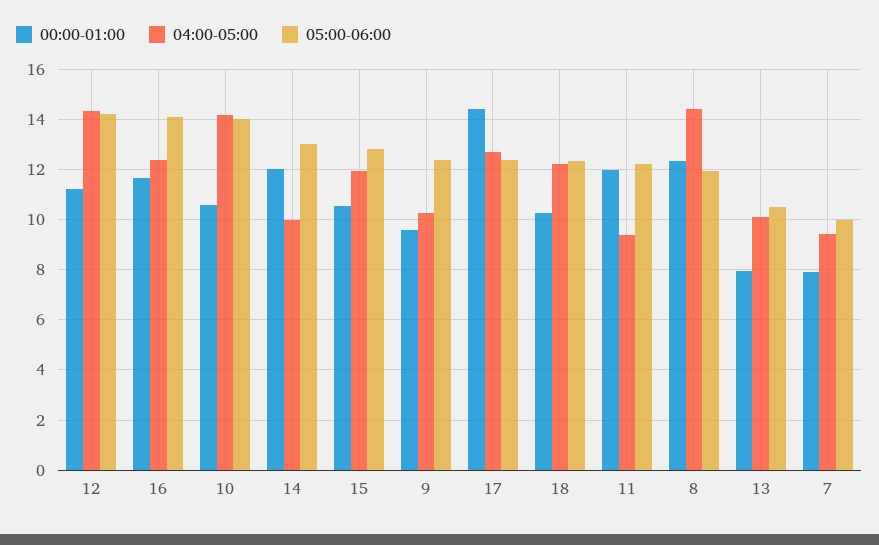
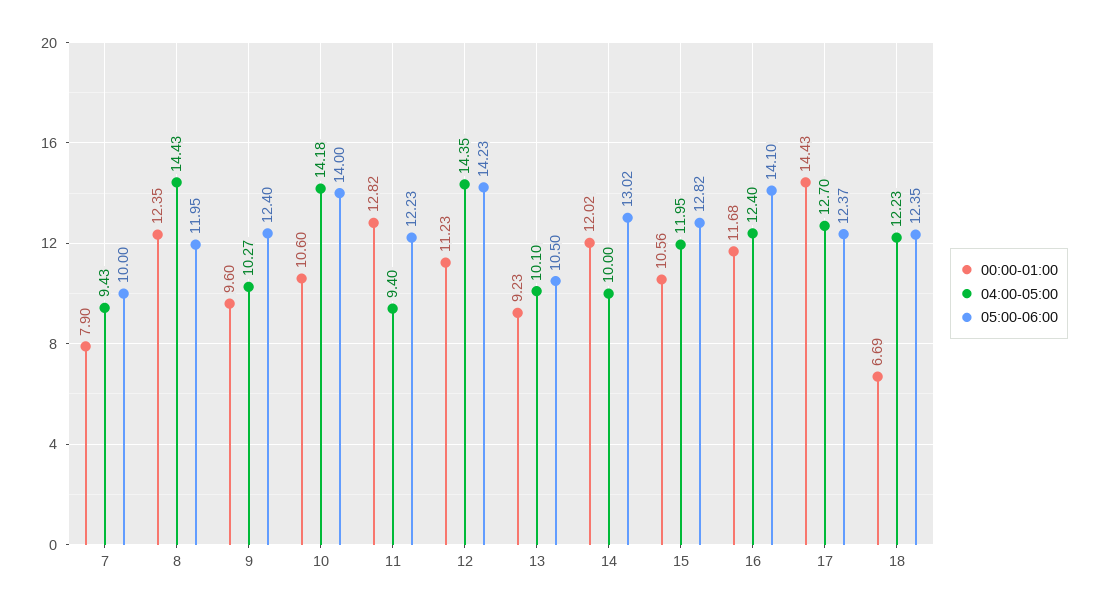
00:00-01:00, 18: 10.25 -> 6.69
00:00-01:00, 11: 12 -> 12.82
00:00-01:00, 13: 8 -> 9.23

